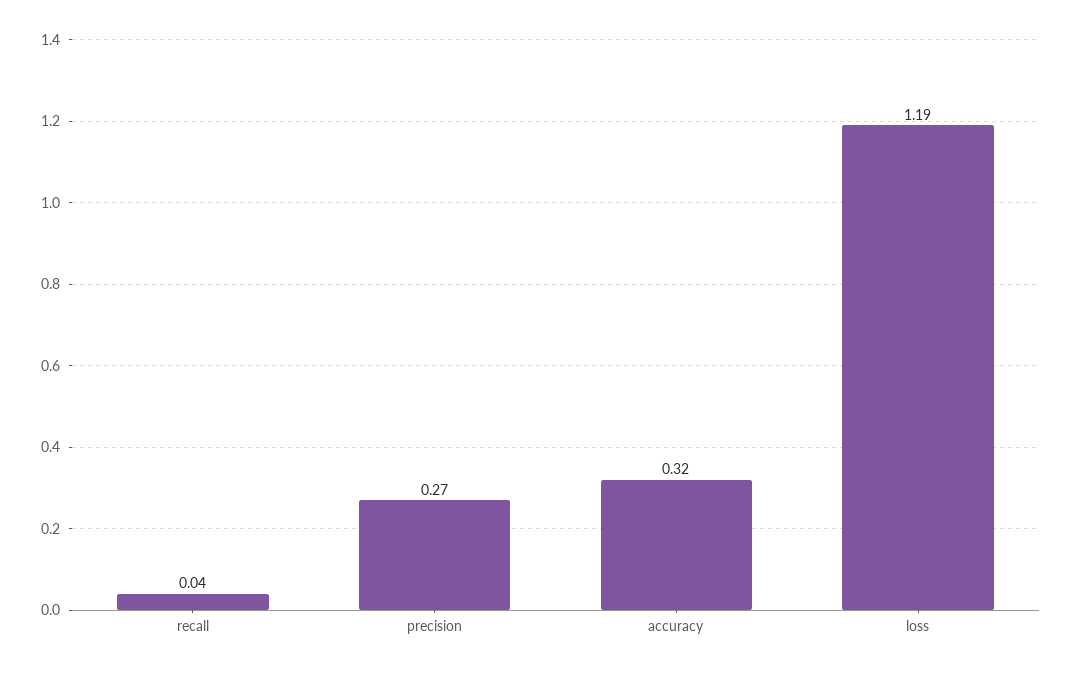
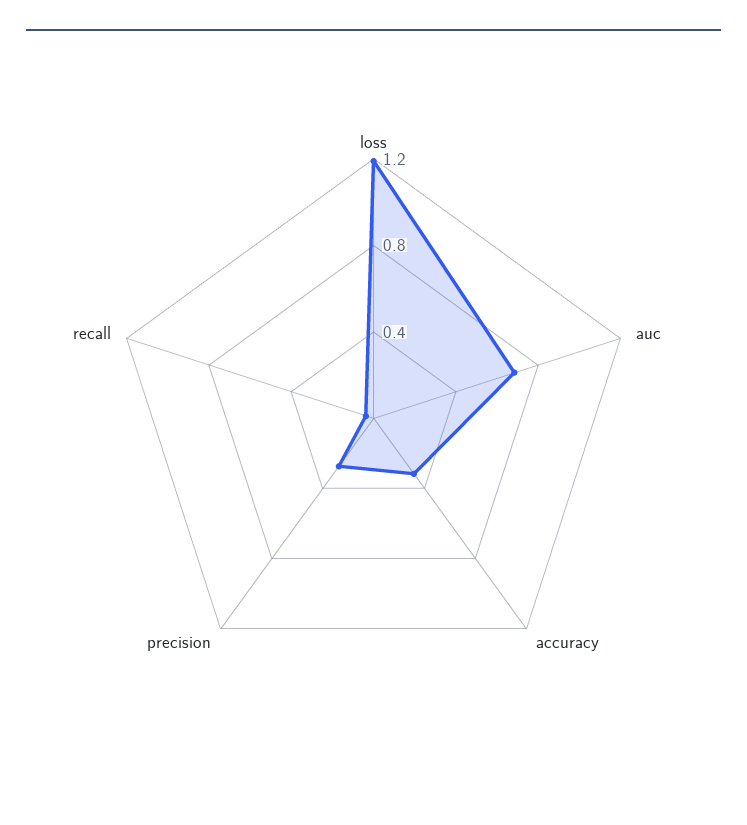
auc: none -> 0.7

